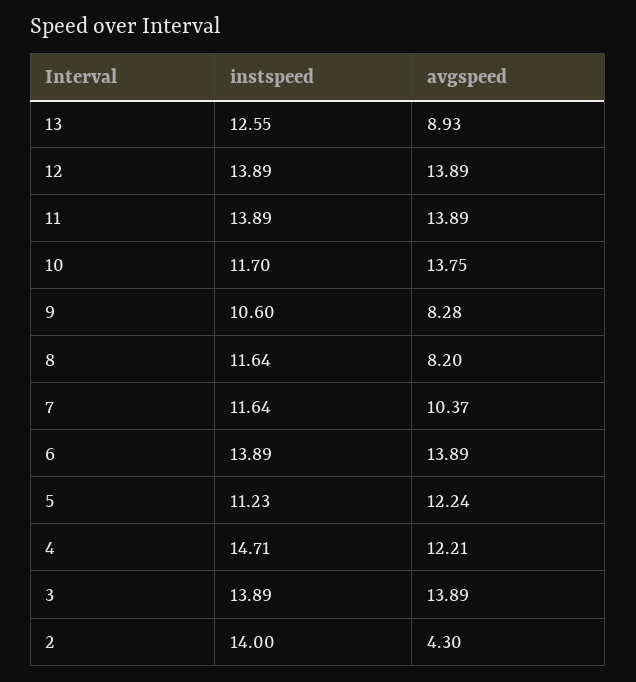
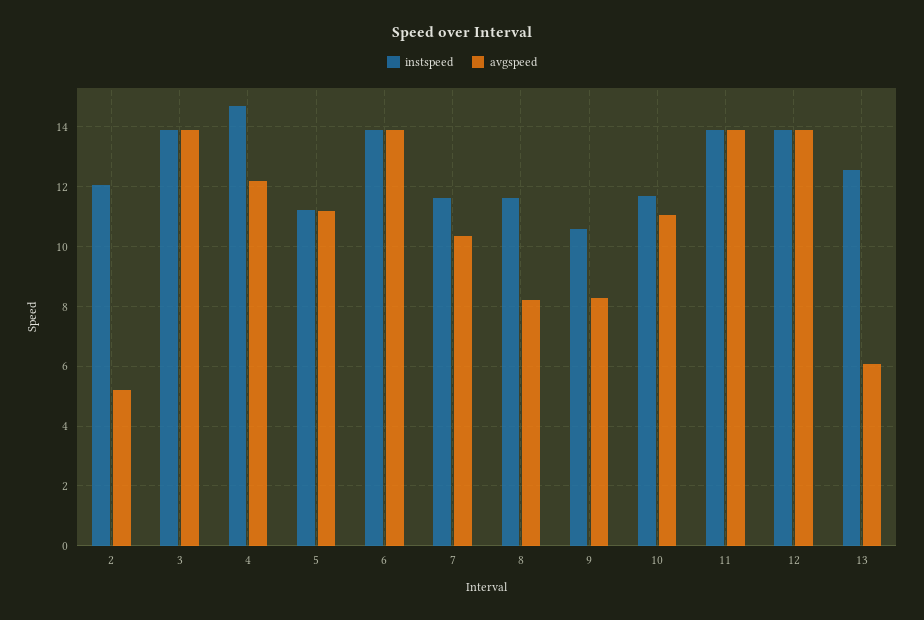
avgspeed, 13: 8.93 -> 6
avgspeed, 10: 13.75 -> 11
avgspeed, 5: 12.24 -> 11.25
instspeed, 2: 14 -> 12
avgspeed, 2: 4.3 -> 5.25

